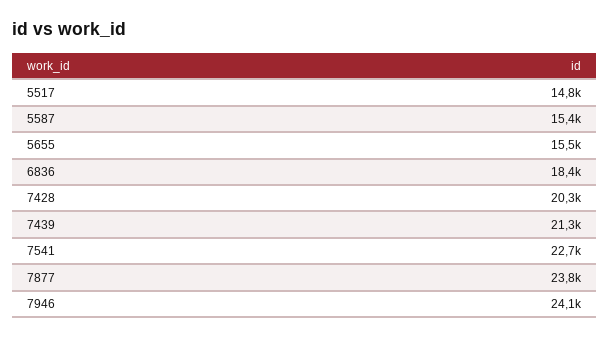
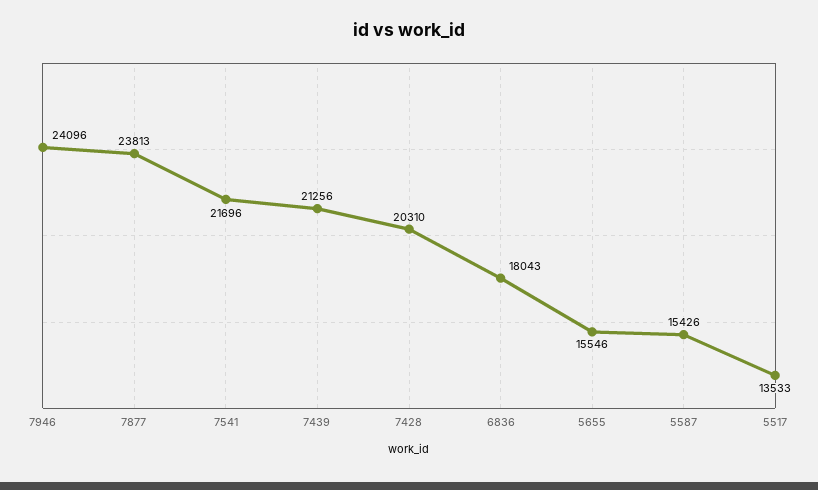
5517: 14800 -> 13533
6836: 18400 -> 18043
7541: 22700 -> 21696

